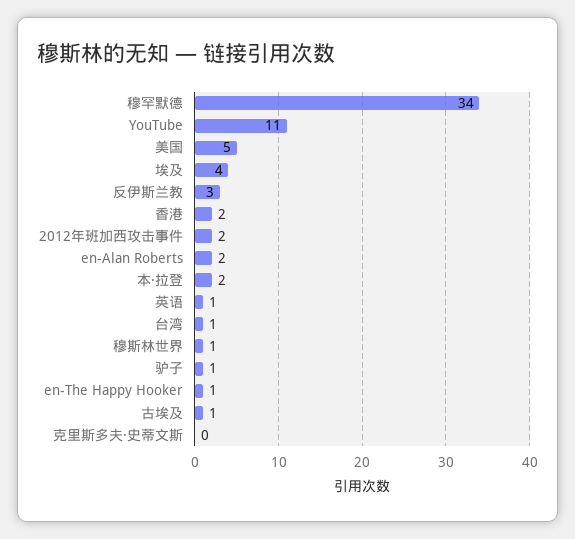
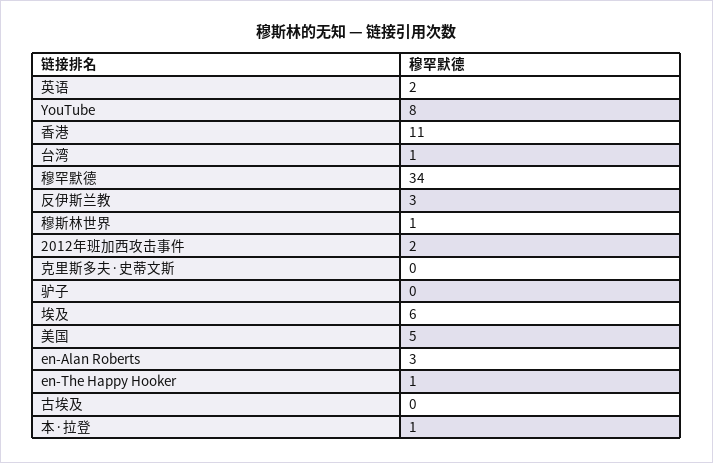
YouTube: 11 -> 8
埃及: 4 -> 6
香港: 2 -> 11
en-Alan Roberts: 2 -> 3
本·拉登: 2 -> 1
英语: 1 -> 2
驴子: 1 -> 0
古埃及: 1 -> 0

